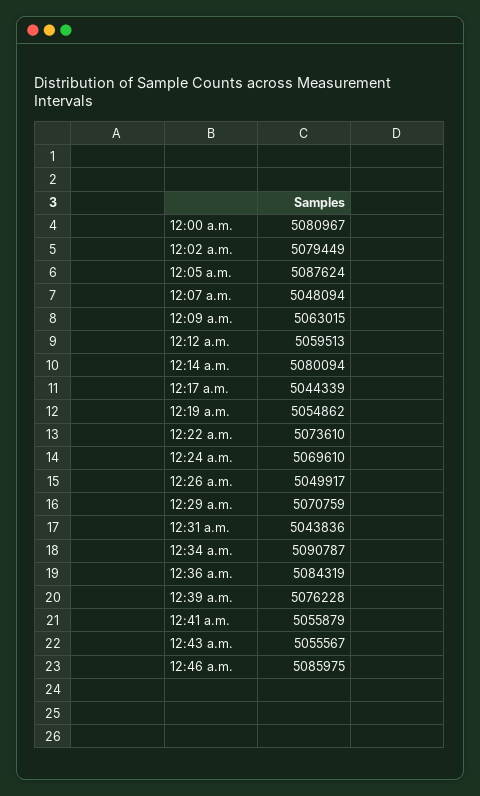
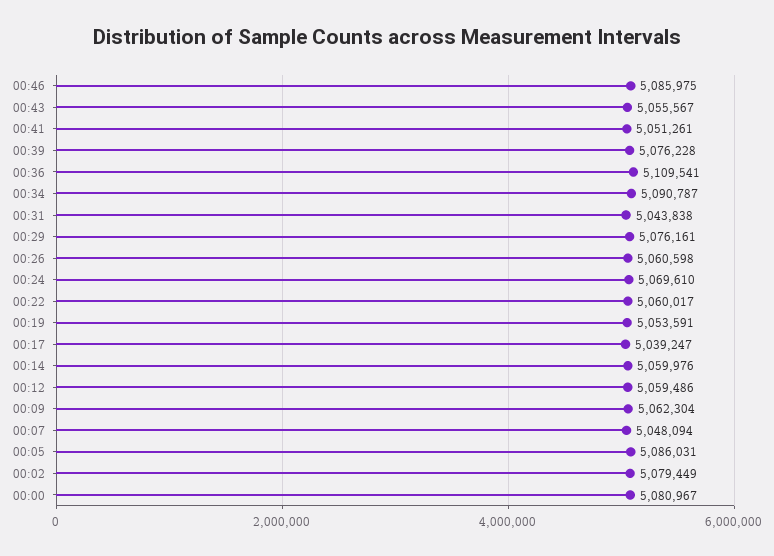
12:05 a.m.: 5087624 -> 5086031
12:09 a.m.: 5063015 -> 5062304
12:12 a.m.: 5059513 -> 5059486
12:14 a.m.: 5080094 -> 5059976
12:17 a.m.: 5044339 -> 5039247
12:19 a.m.: 5054862 -> 5053591
12:22 a.m.: 5073610 -> 5060017
12:26 a.m.: 5049917 -> 5060598
12:29 a.m.: 5070759 -> 5076161
12:31 a.m.: 5043836 -> 5043838
12:36 a.m.: 5084319 -> 5109541
12:41 a.m.: 5055879 -> 5051261

